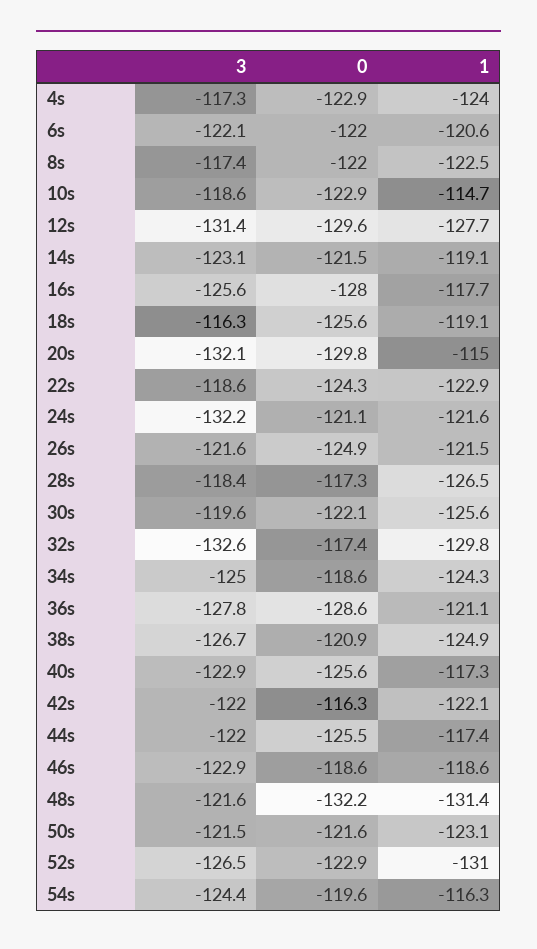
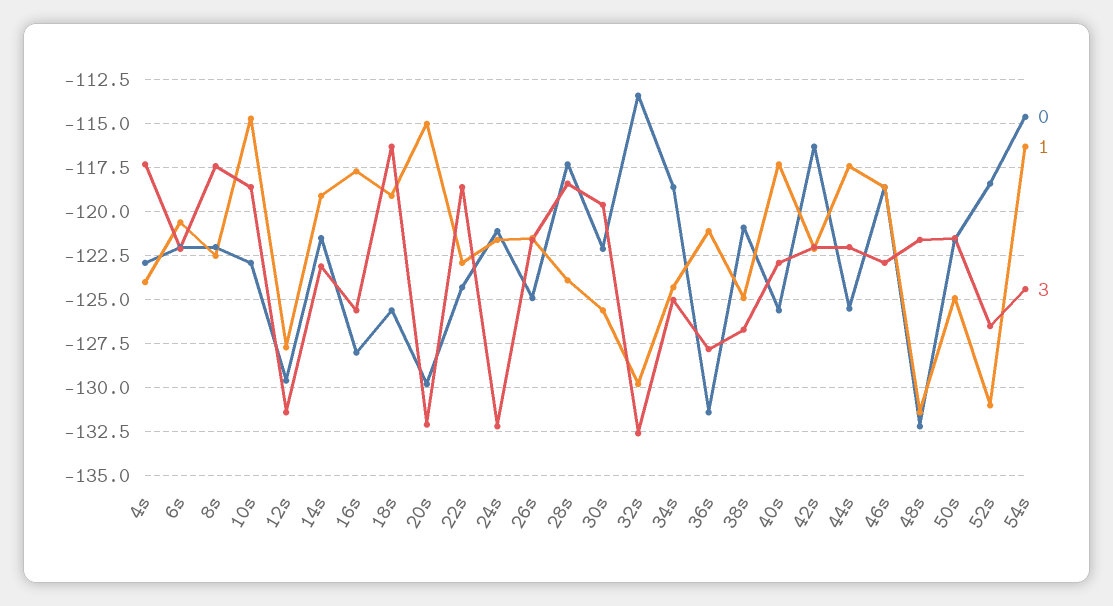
1, 28s: -126.5 -> -124
0, 32s: -117.4 -> -113.5
0, 36s: -128.6 -> -131.5
1, 50s: -123.1 -> -125
0, 52s: -122.9 -> -118.5
0, 54s: -119.6 -> -114.5

